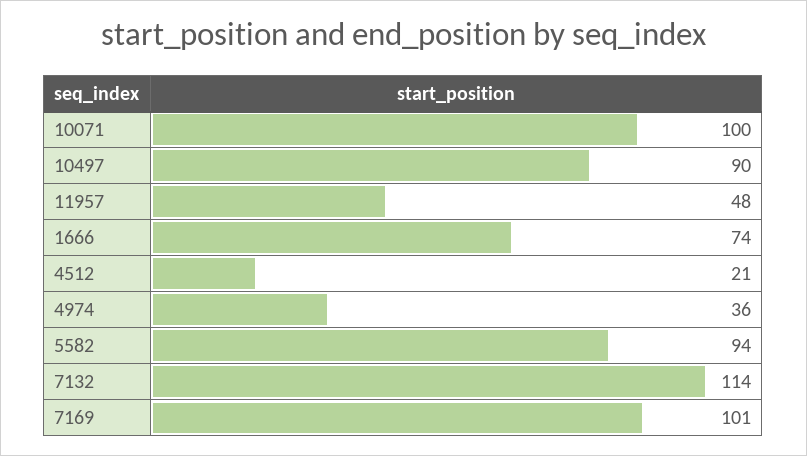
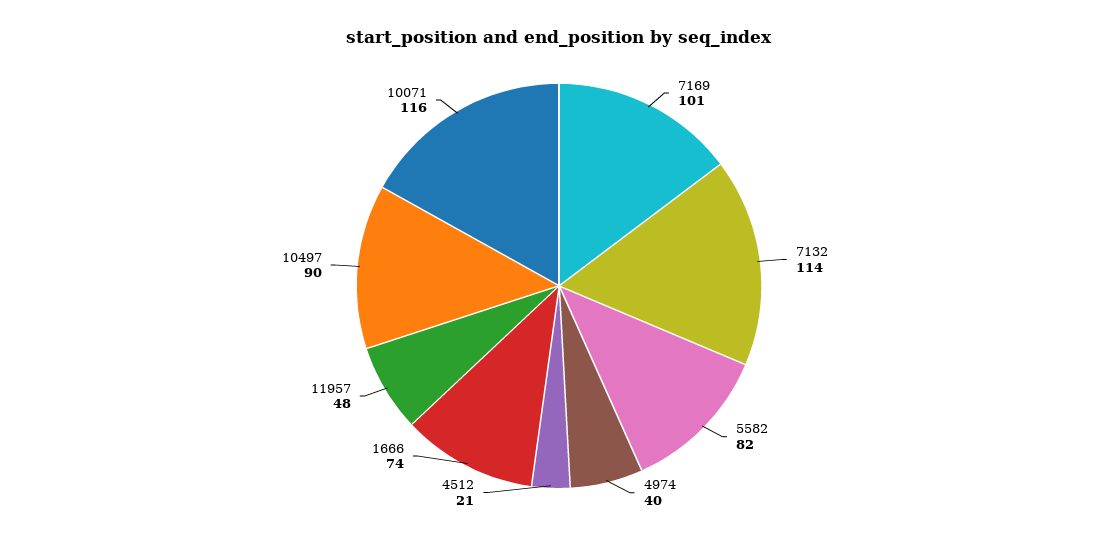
10071: 100 -> 116
4974: 36 -> 40
5582: 94 -> 82

